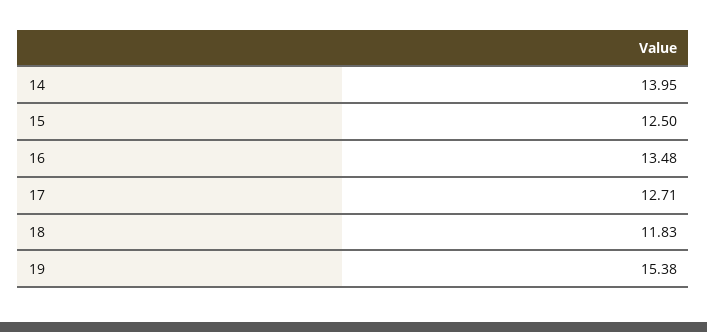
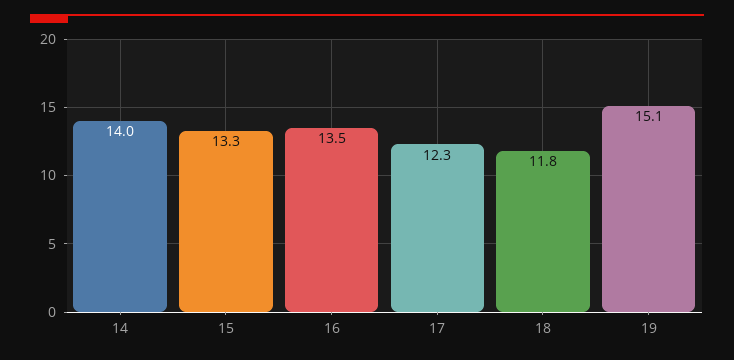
15: 12.5 -> 13.3
17: 12.71 -> 12.3
19: 15.38 -> 15.1

